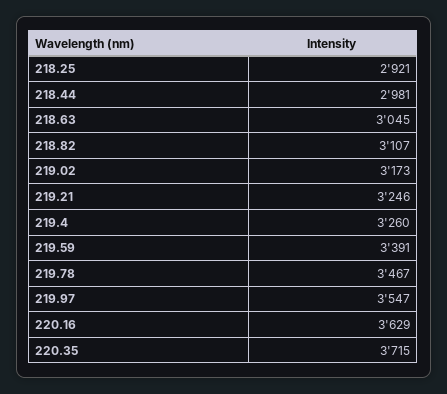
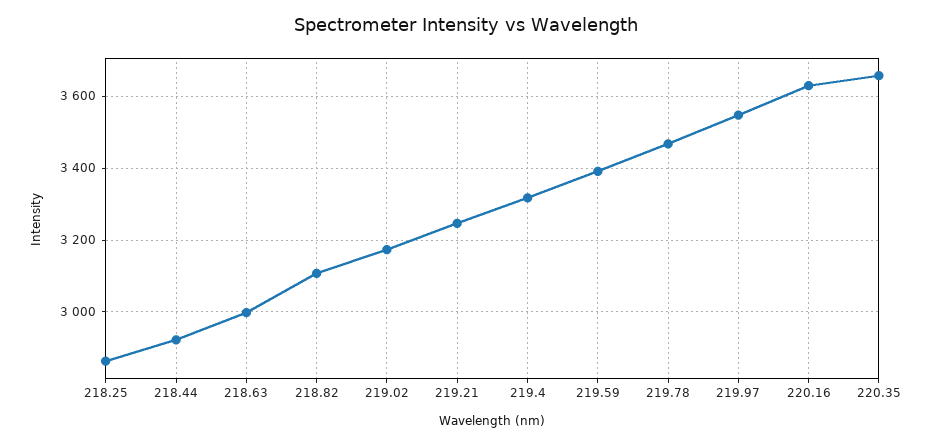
218.25: 2921 -> 2860
218.44: 2981 -> 2920
218.63: 3045 -> 3000
219.4: 3260 -> 3320
220.35: 3715 -> 3660

